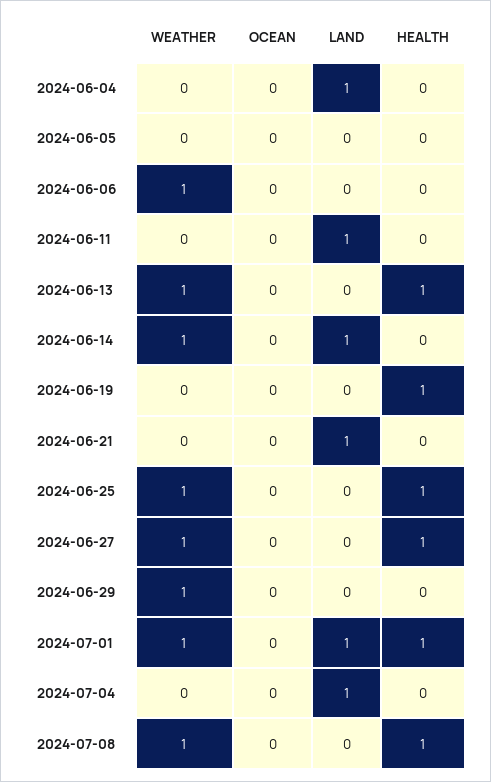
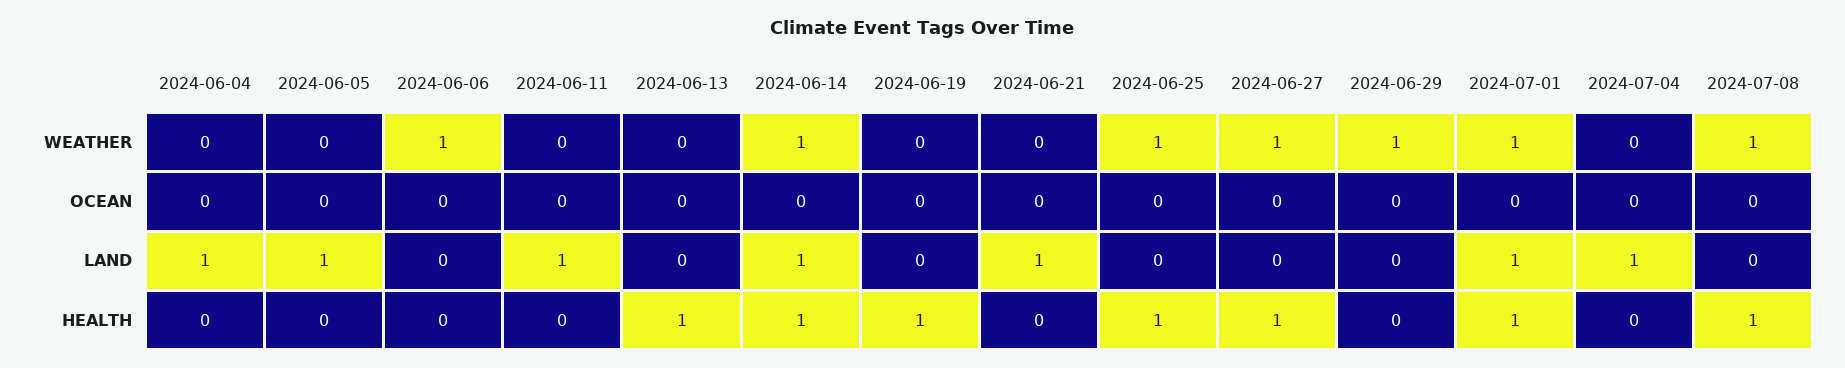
LAND, 2024-06-05: 0 -> 1
WEATHER, 2024-06-13: 1 -> 0
HEALTH, 2024-06-14: 0 -> 1

